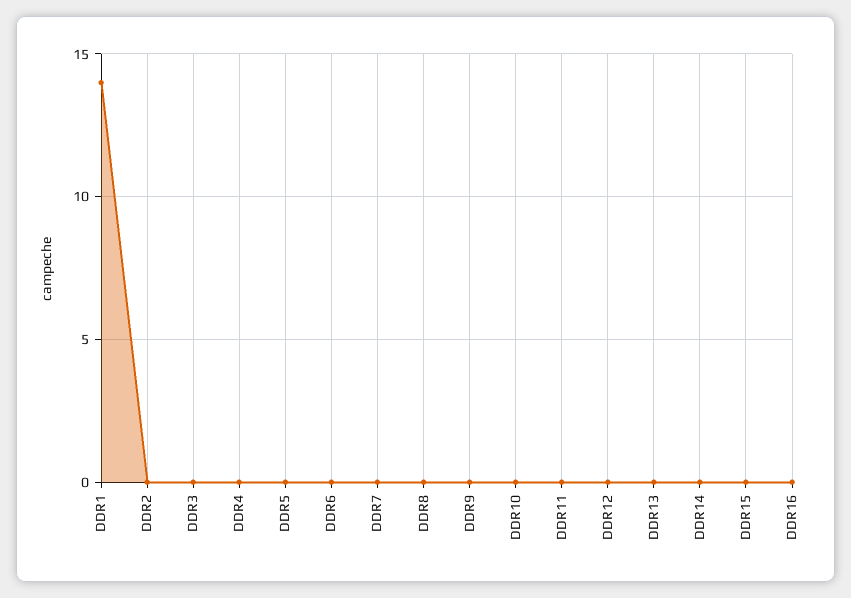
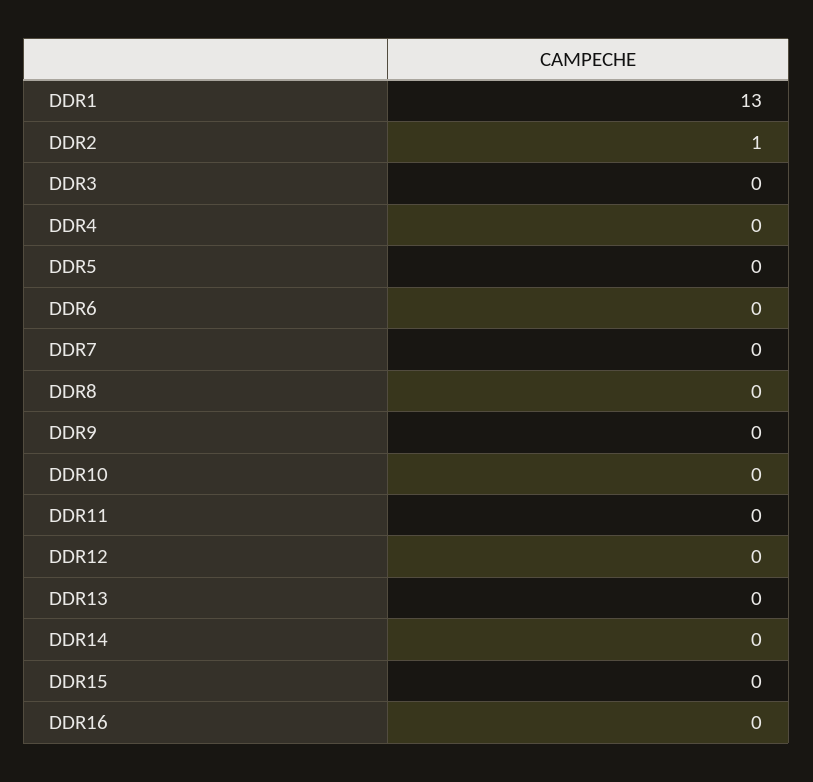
DDR1: 14 -> 13
DDR2: 0 -> 1

